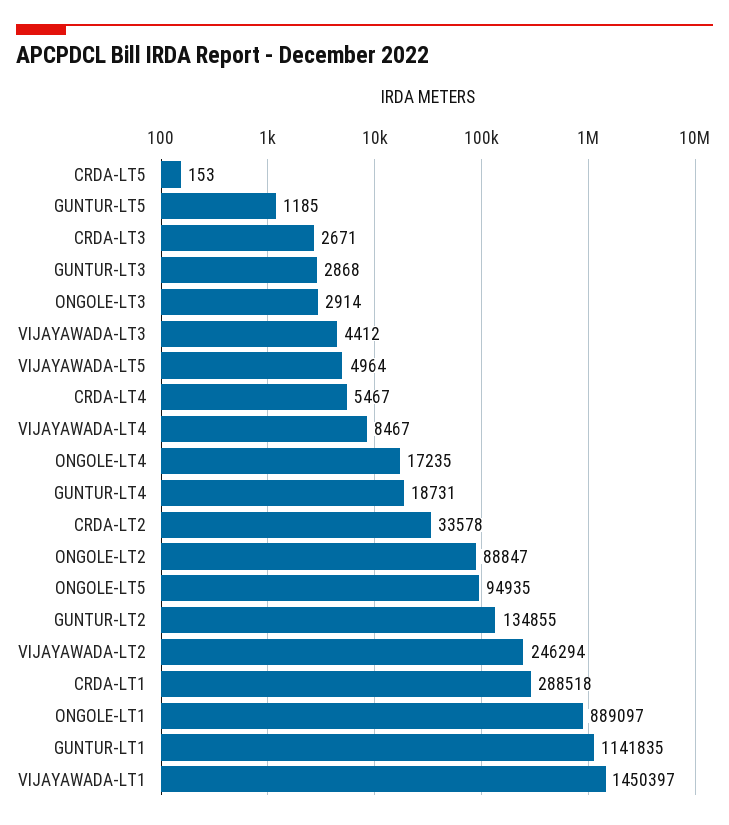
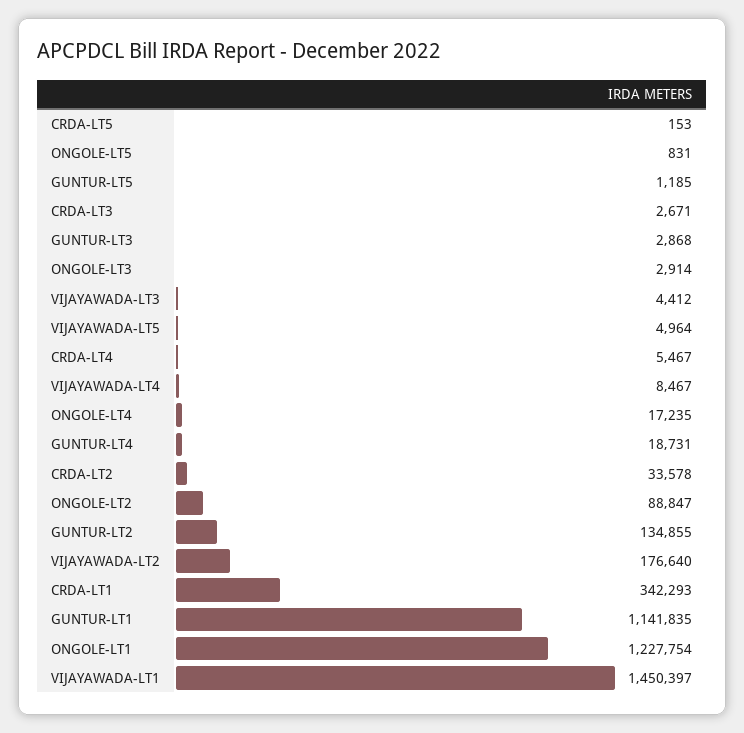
ONGOLE-LT5: 94935 -> 831
VIJAYAWADA-LT2: 246294 -> 176640
CRDA-LT1: 288518 -> 342293
ONGOLE-LT1: 889097 -> 1227754

